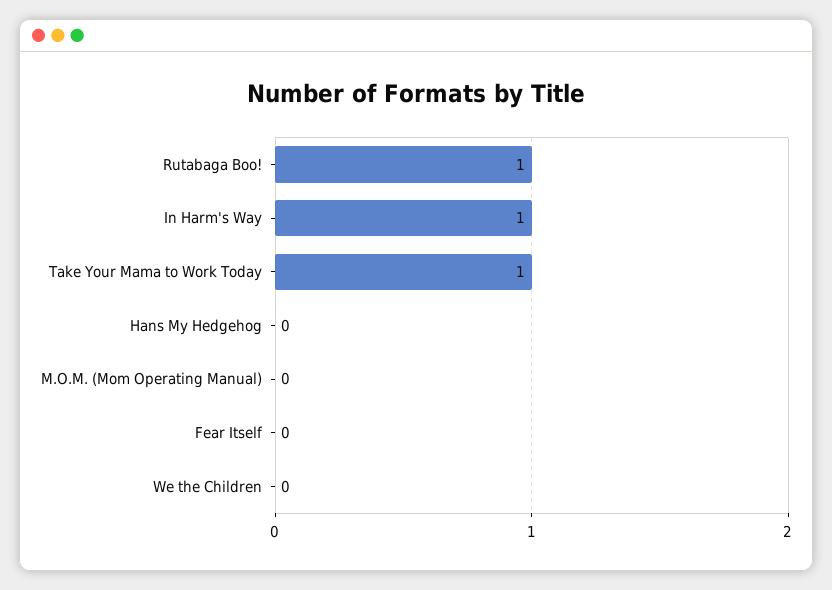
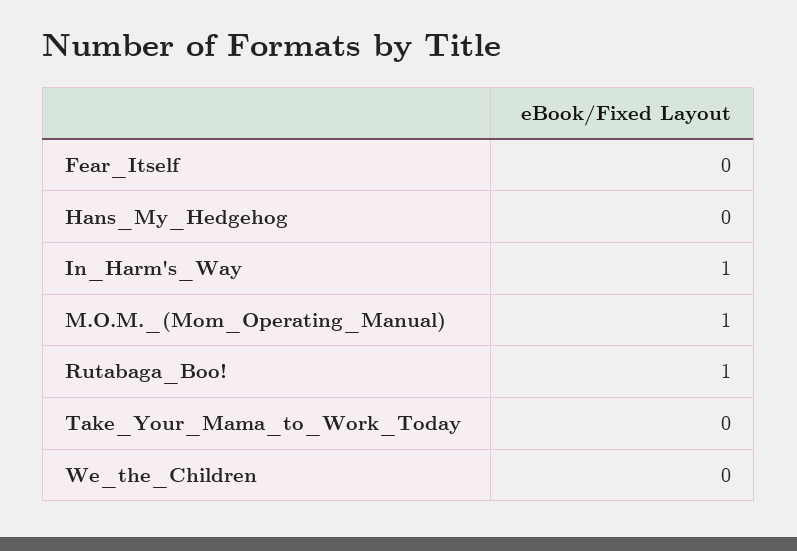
Take Your Mama to Work Today: 1 -> 0
M.O.M. (Mom Operating Manual): 0 -> 1

